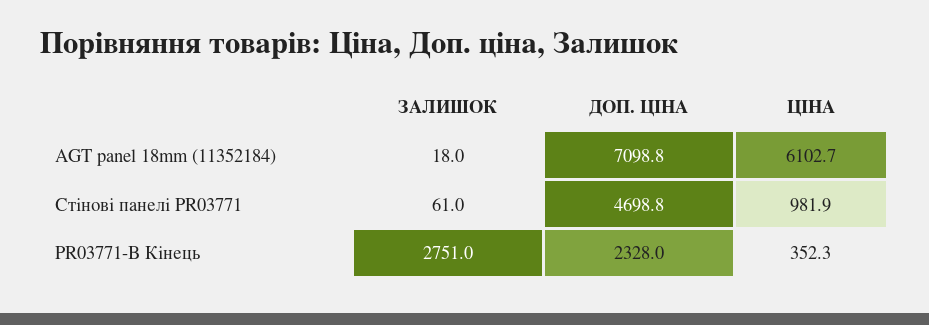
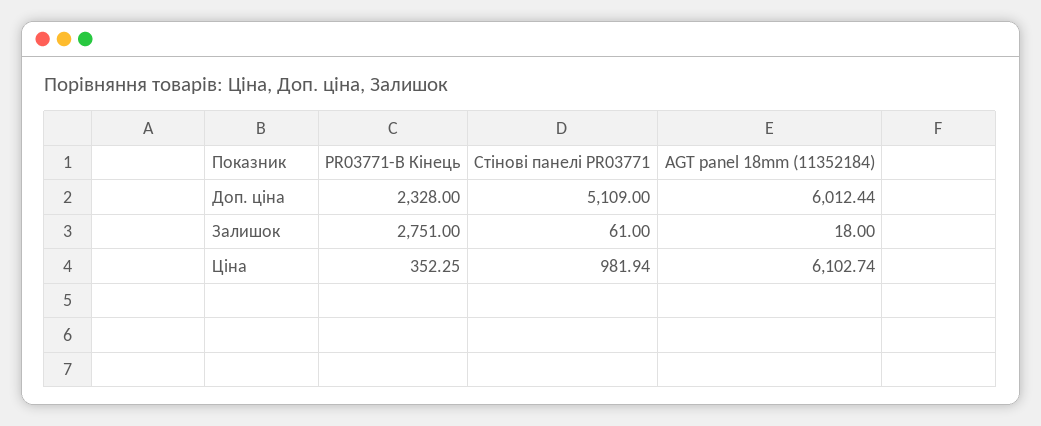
ДОП. ЦІНА, AGT panel 18mm (11352184): 7098.8 -> 6012.44
ДОП. ЦІНА, Стінові панелі PR03771: 4698.8 -> 5109

